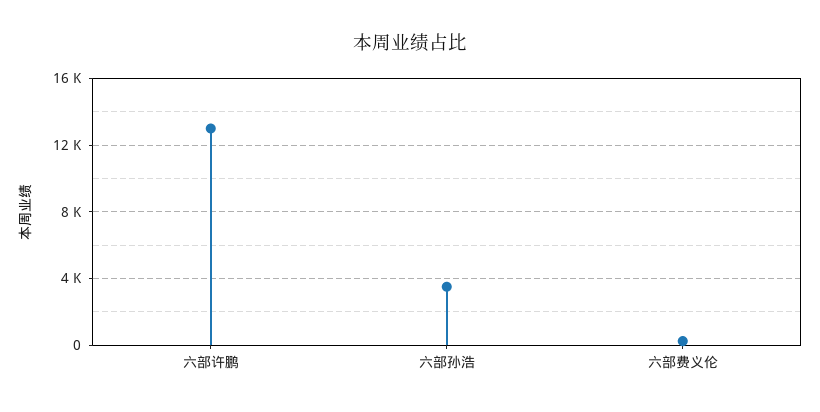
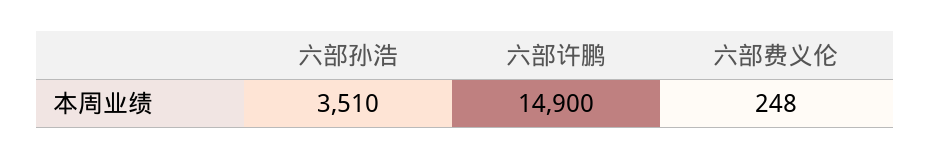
六部许鹏: 13000 -> 14900

